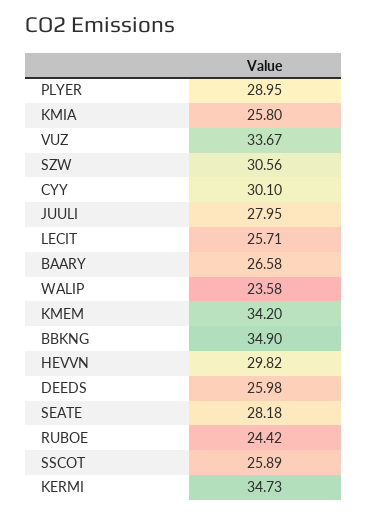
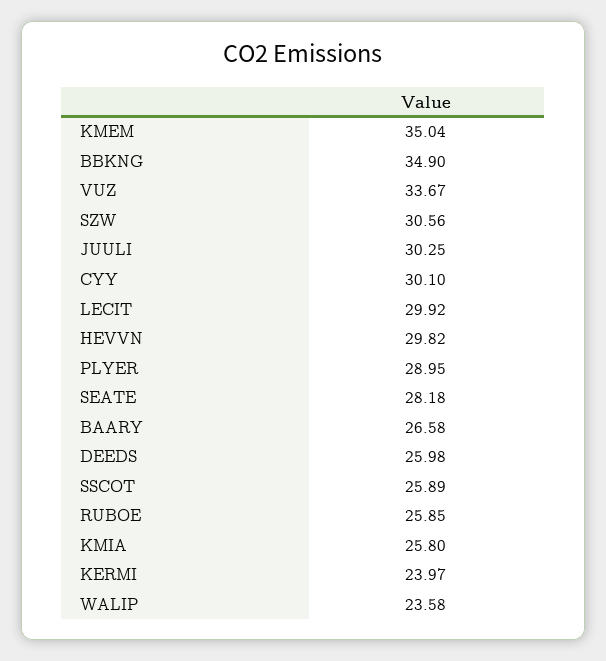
JUULI: 27.95 -> 30.25
LECIT: 25.71 -> 29.92
KMEM: 34.2 -> 35.04
RUBOE: 24.42 -> 25.85
KERMI: 34.73 -> 23.97

